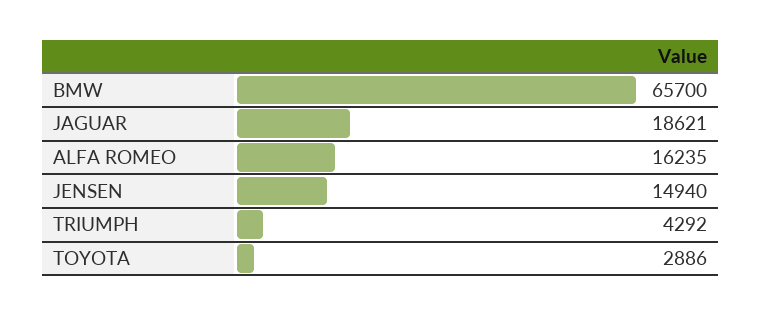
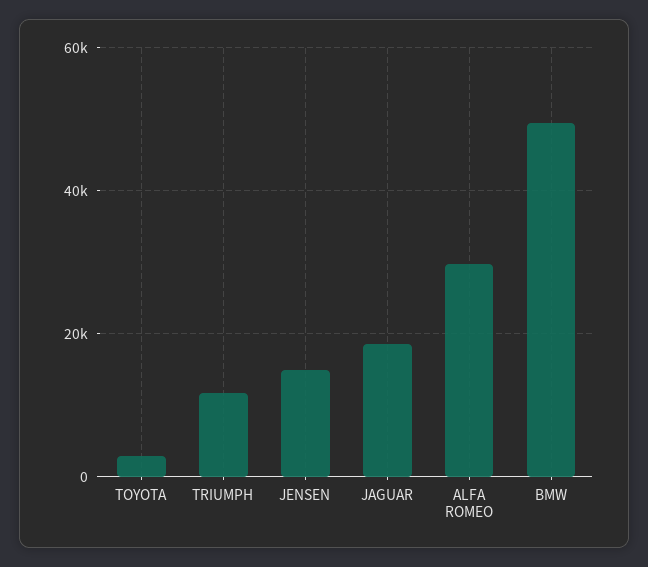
BMW: 65700 -> 50000
ALFA ROMEO: 16235 -> 30000
TRIUMPH: 4292 -> 12000

